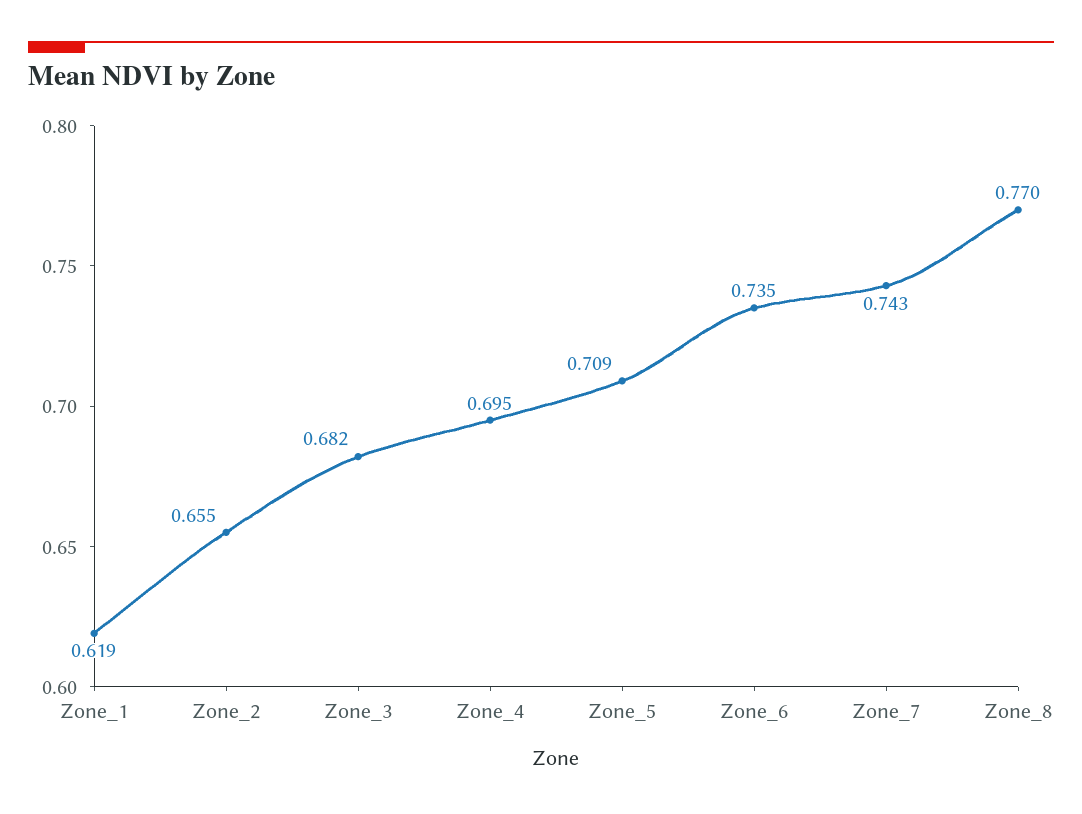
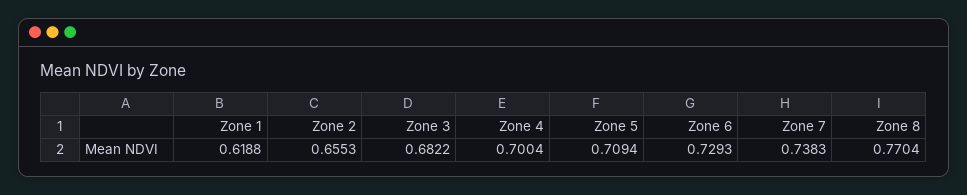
Zone_4: 0.695 -> 0.7004
Zone_6: 0.735 -> 0.7293
Zone_7: 0.743 -> 0.7383

